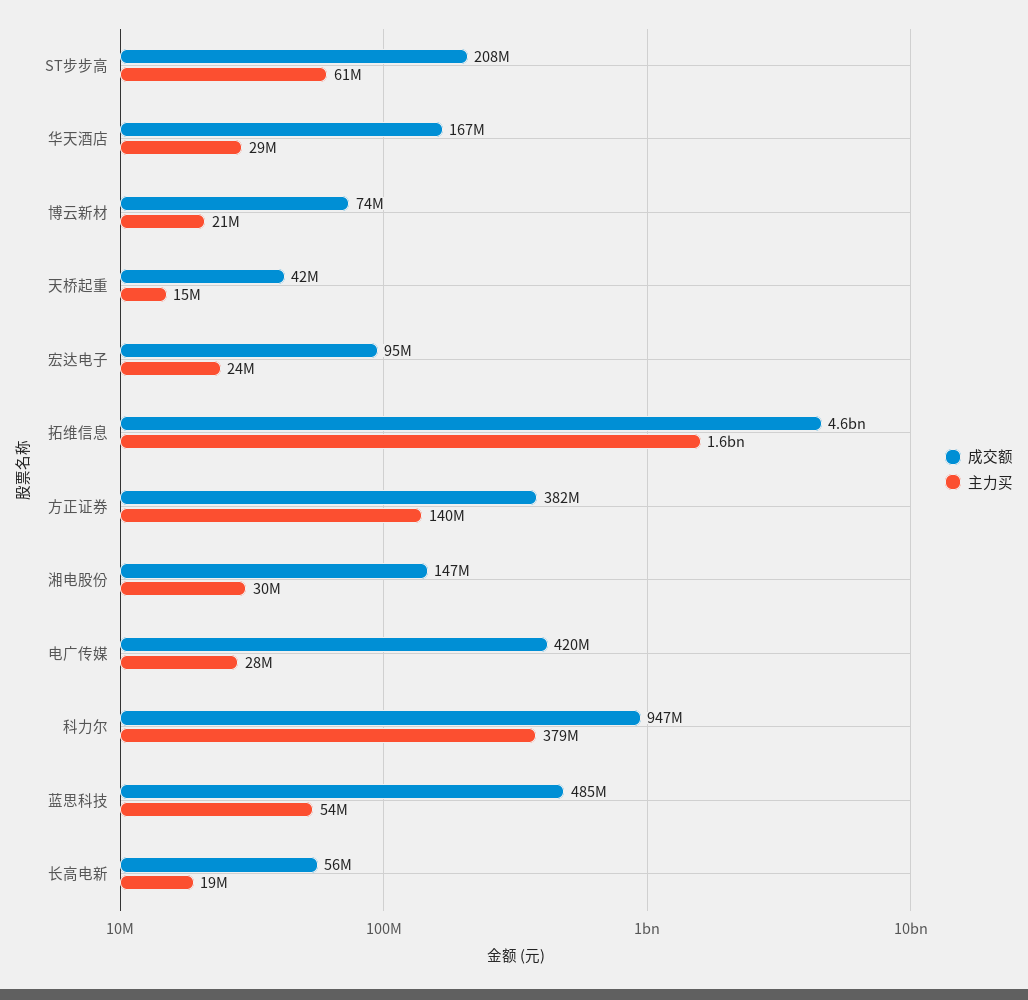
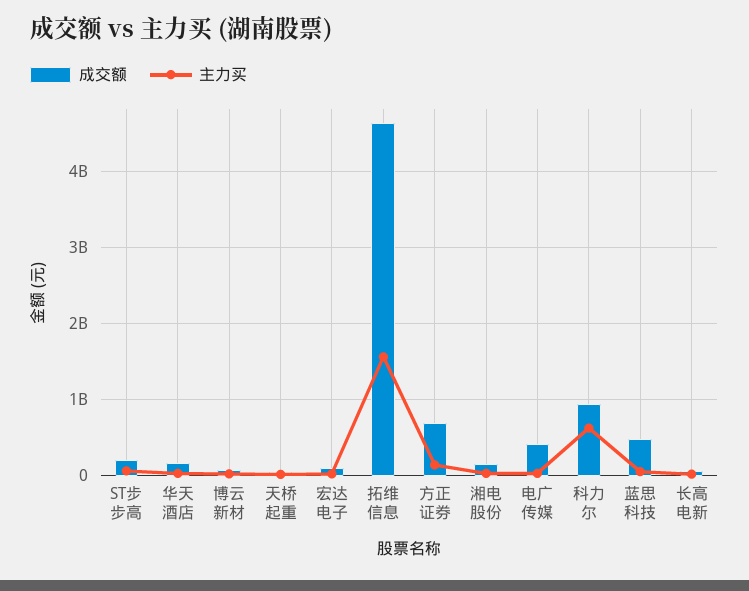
成交额, 方正证券: 382000000 -> 700000000
主力买, 科力尔: 379000000 -> 600000000

